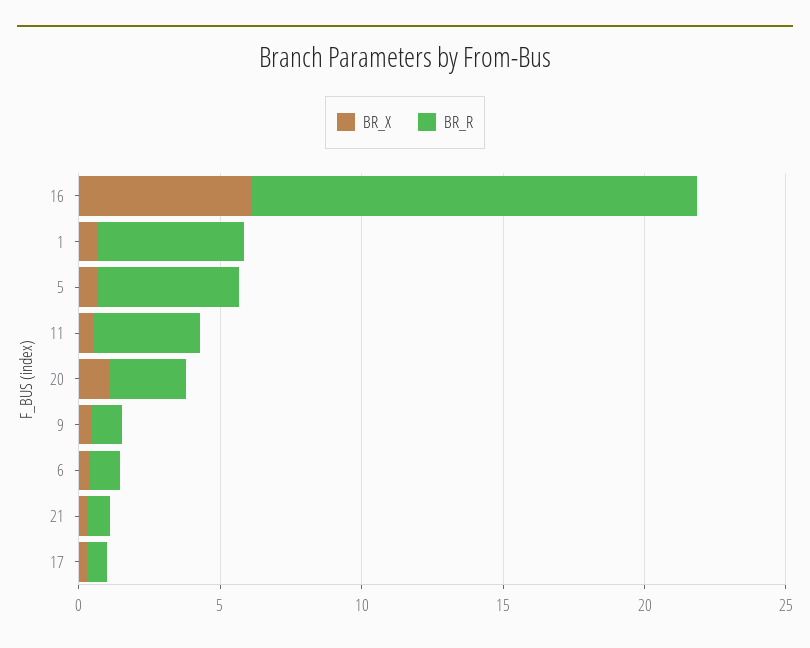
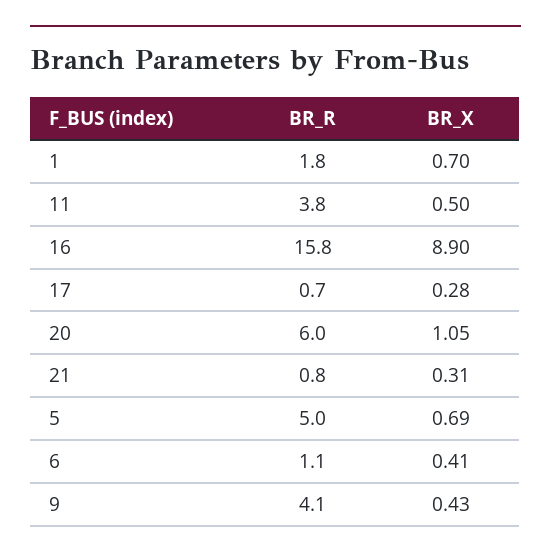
BR_X, 16: 6 -> 8.9
BR_R, 1: 5 -> 1.8
BR_R, 20: 3 -> 6
BR_R, 9: 1 -> 4.1

